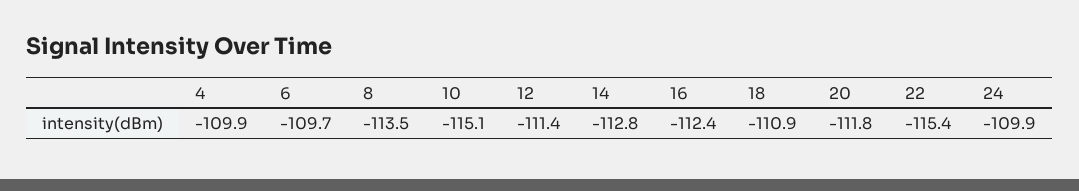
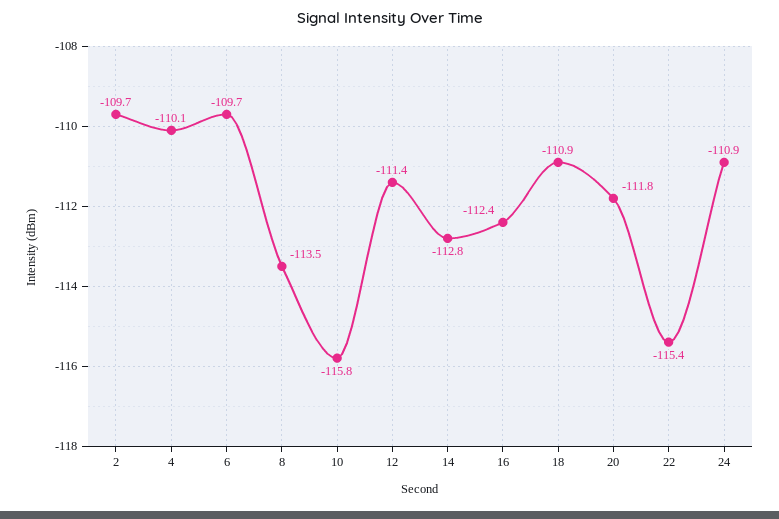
4: -109.9 -> -110.1
10: -115.1 -> -115.8
24: -109.9 -> -110.9
2: none -> -109.7

